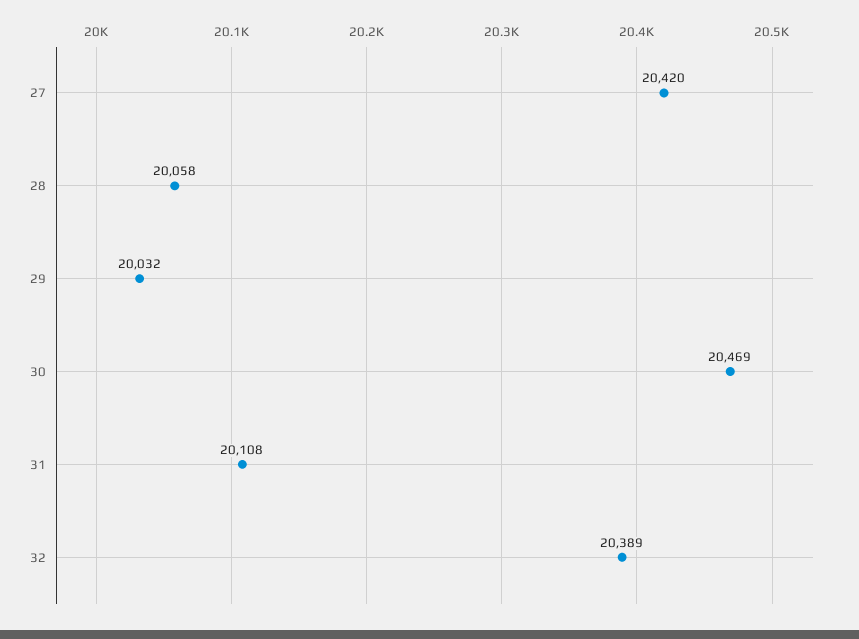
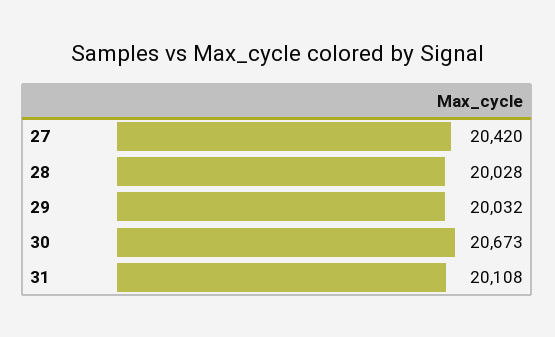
28: 20058 -> 20028
30: 20469 -> 20673
32: 20389 -> none

